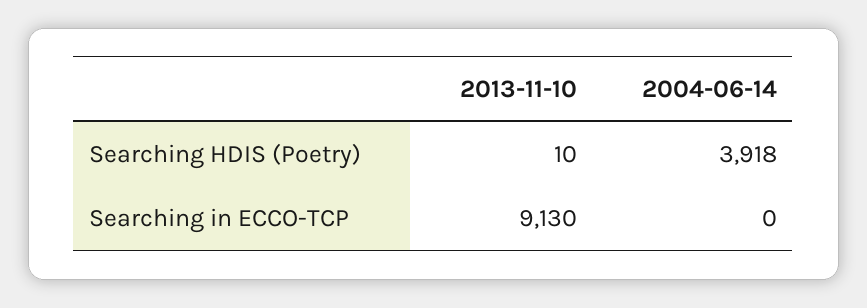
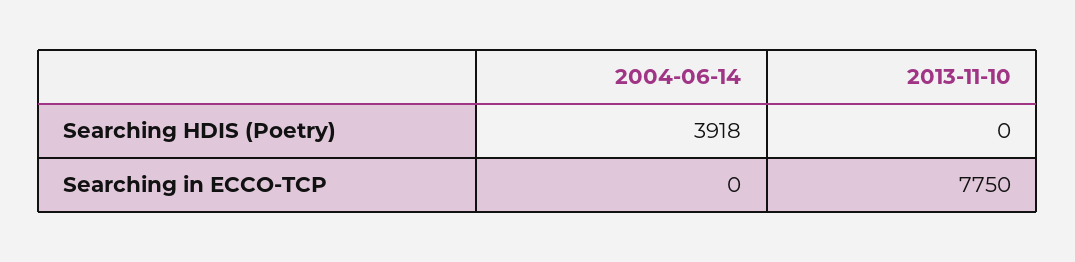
2013-11-10, Searching HDIS (Poetry): 10 -> 0
2013-11-10, Searching in ECCO-TCP: 9130 -> 7750

